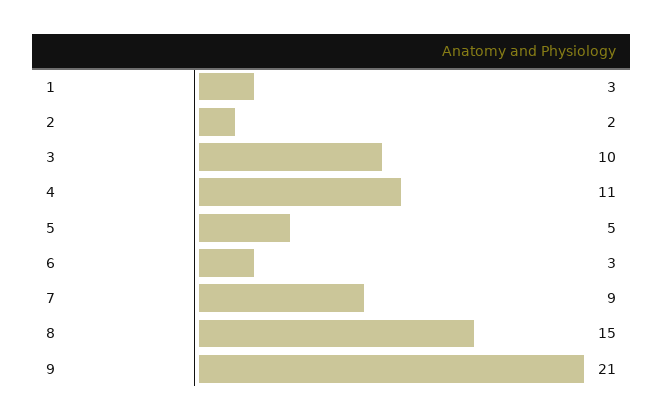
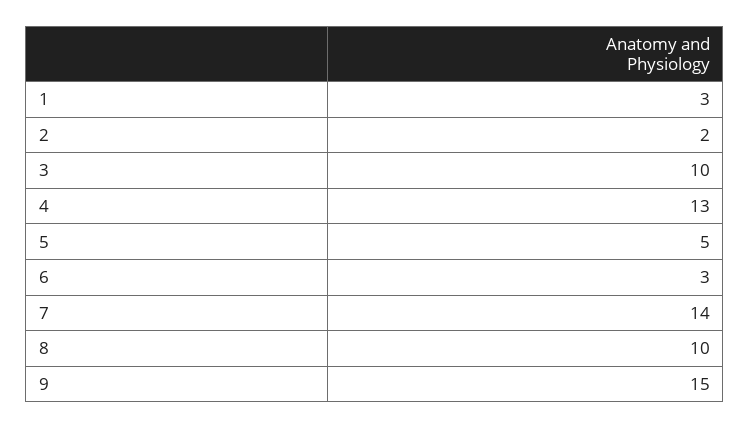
4: 11 -> 13
7: 9 -> 14
8: 15 -> 10
9: 21 -> 15

